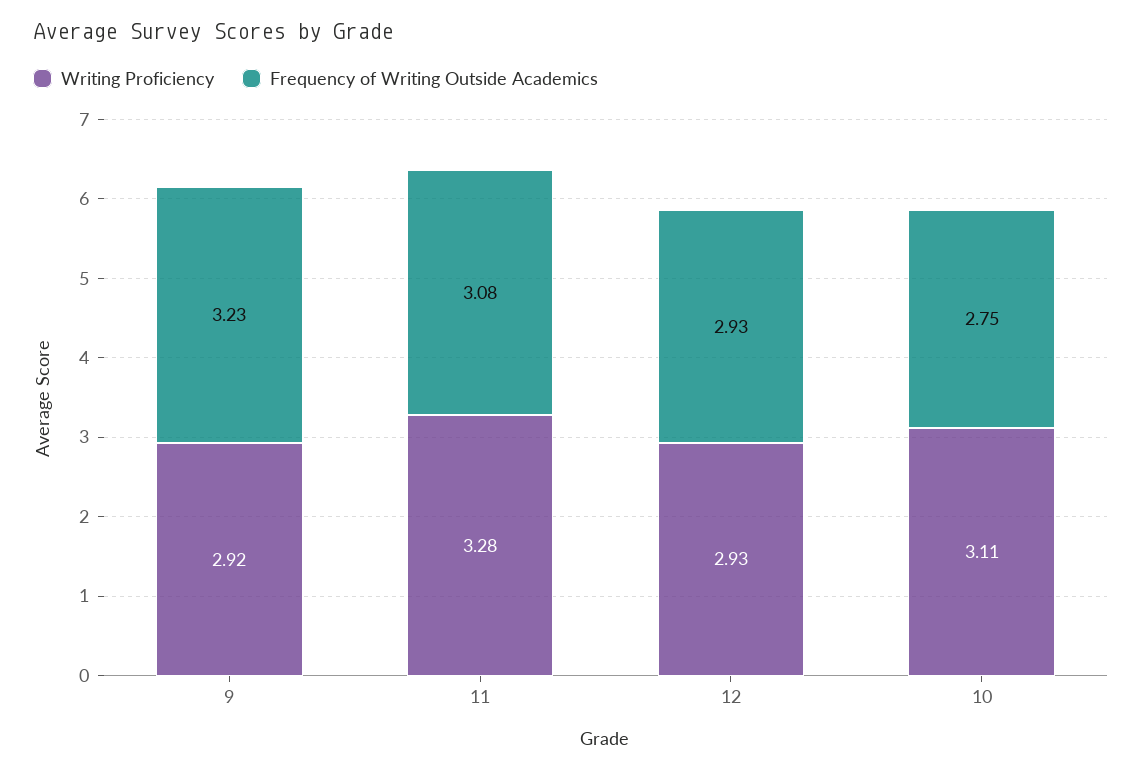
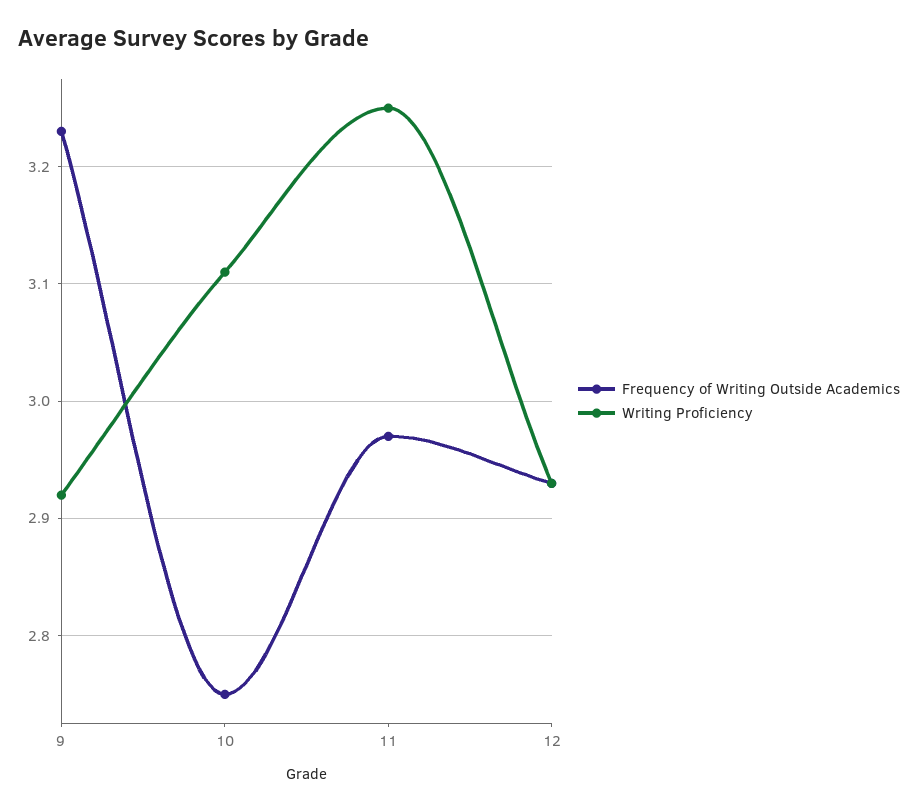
Writing Proficiency, 11: 3.28 -> 3.25
Frequency of Writing Outside Academics, 11: 3.08 -> 2.97

